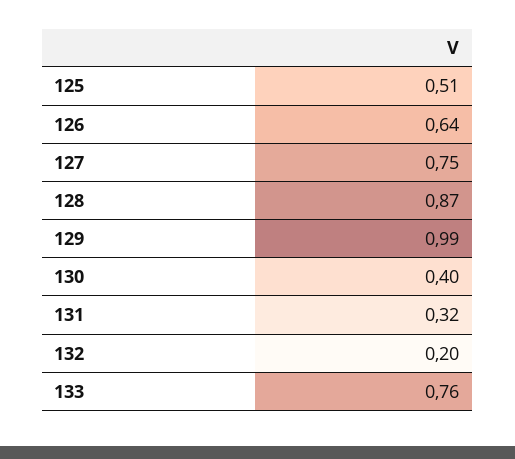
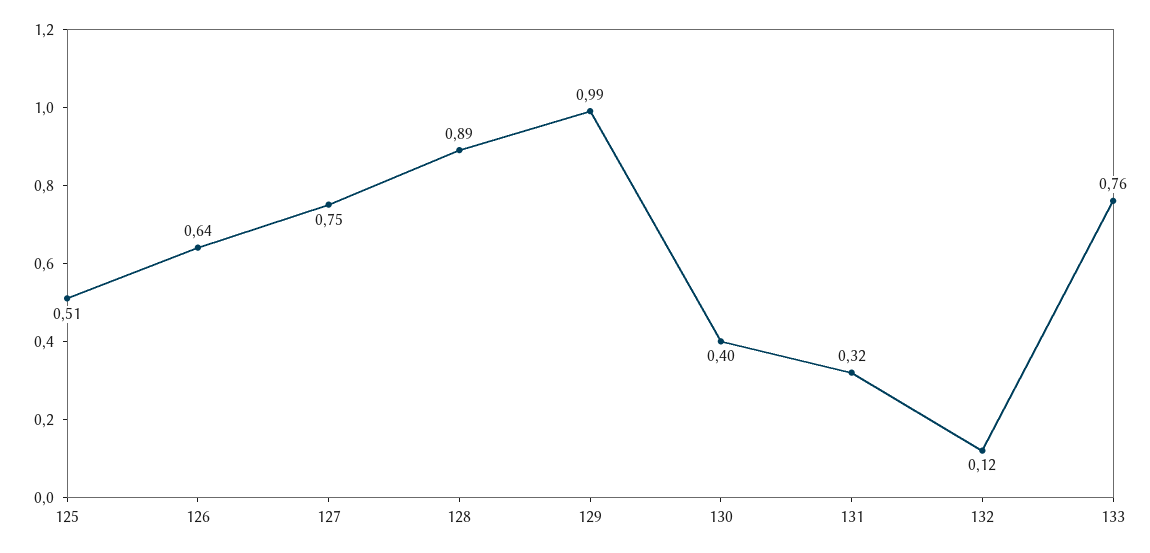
128: 0.87 -> 0.89
132: 0.2 -> 0.12

